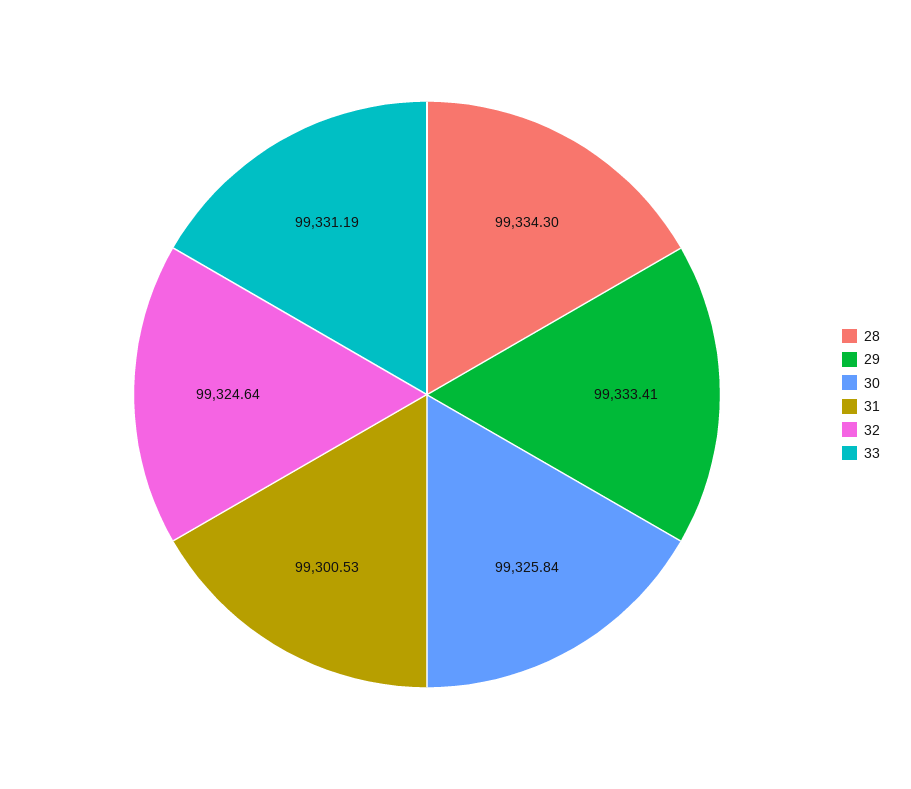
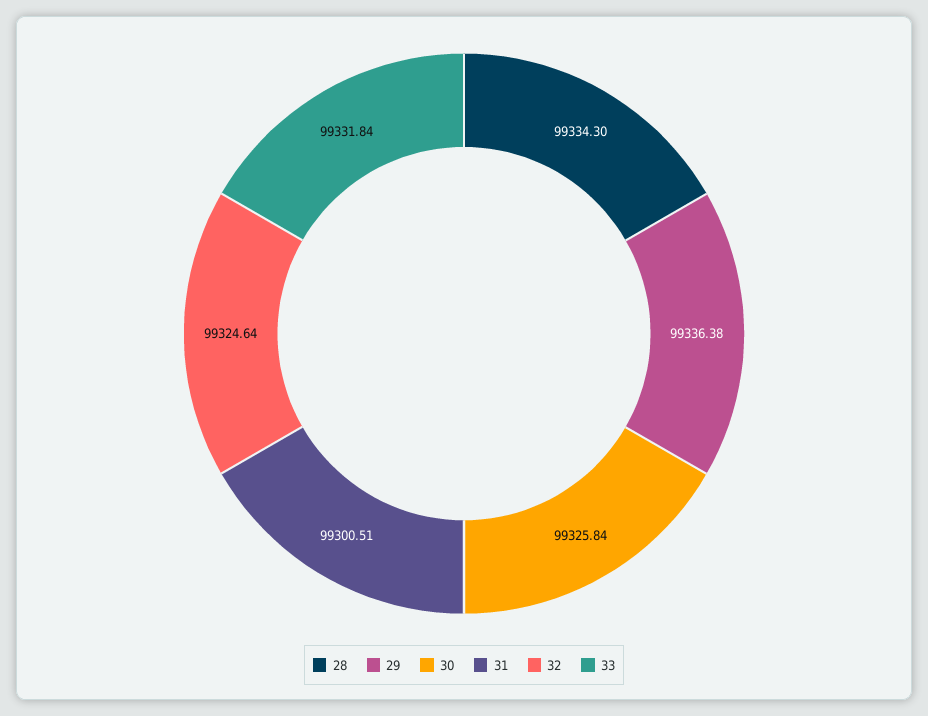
29: 99333.41 -> 99336.38
31: 99300.53 -> 99300.51
33: 99331.19 -> 99331.84

